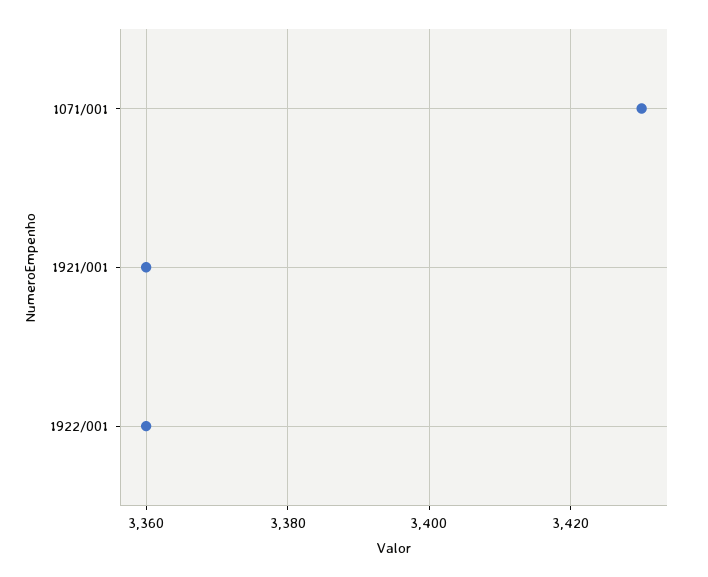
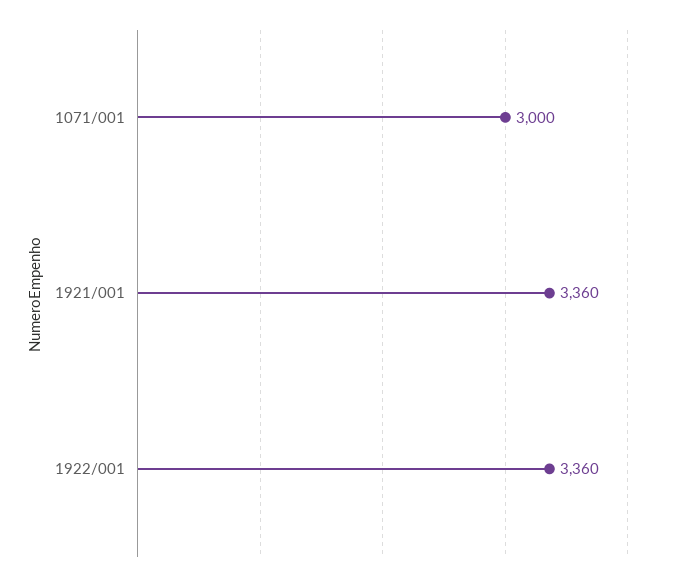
1071/001: 3430 -> 3000

